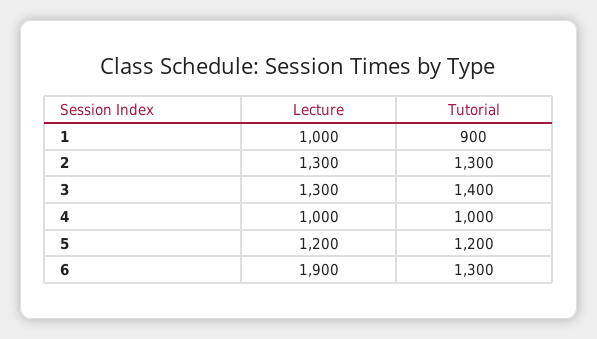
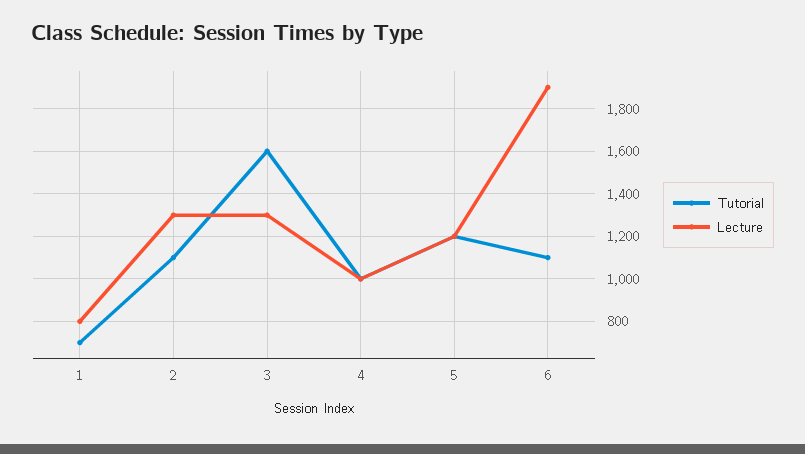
Lecture, 1: 1000 -> 800
Tutorial, 1: 900 -> 700
Tutorial, 2: 1300 -> 1100
Tutorial, 3: 1400 -> 1600
Tutorial, 6: 1300 -> 1100

